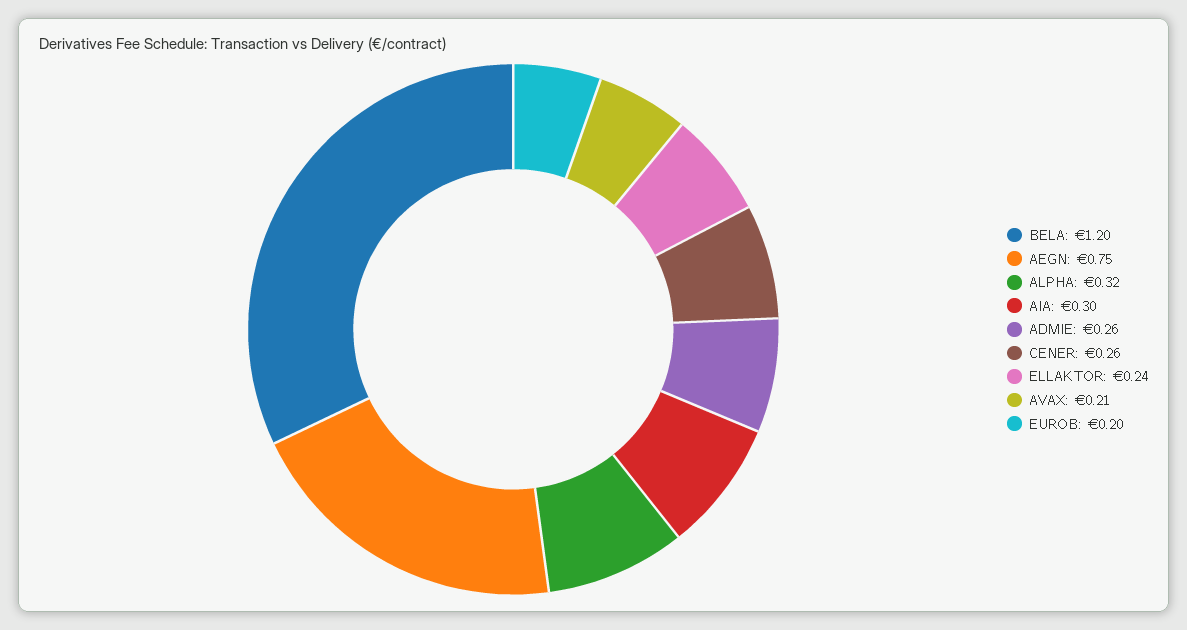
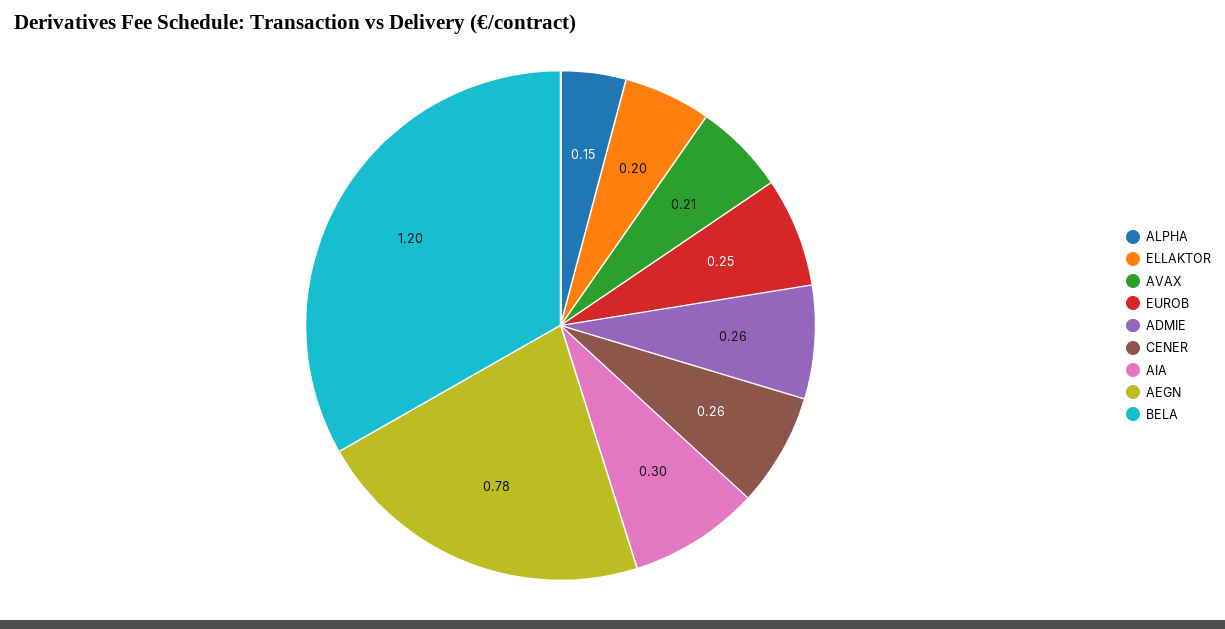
AEGN: 0.75 -> 0.78
ALPHA: 0.32 -> 0.15
ELLAKTOR: 0.24 -> 0.2
EUROB: 0.2 -> 0.25

